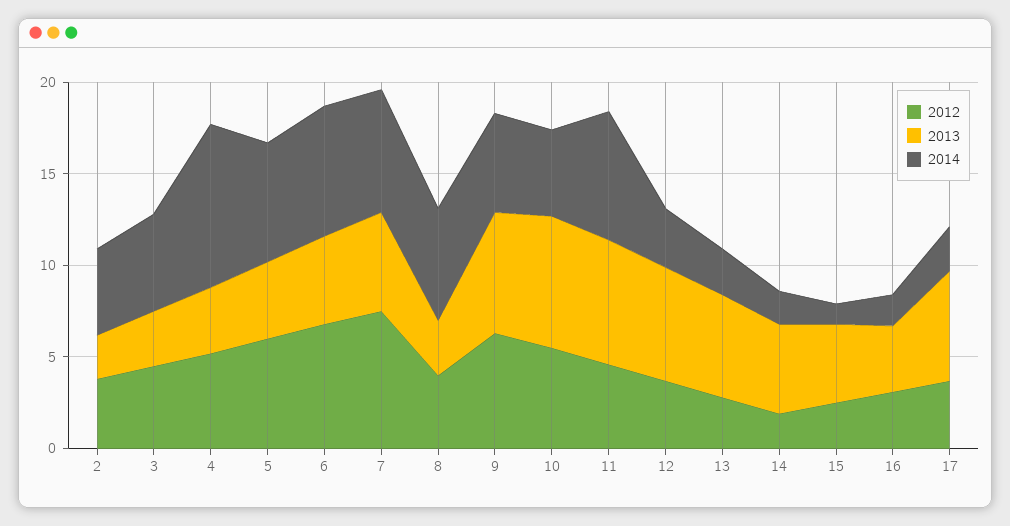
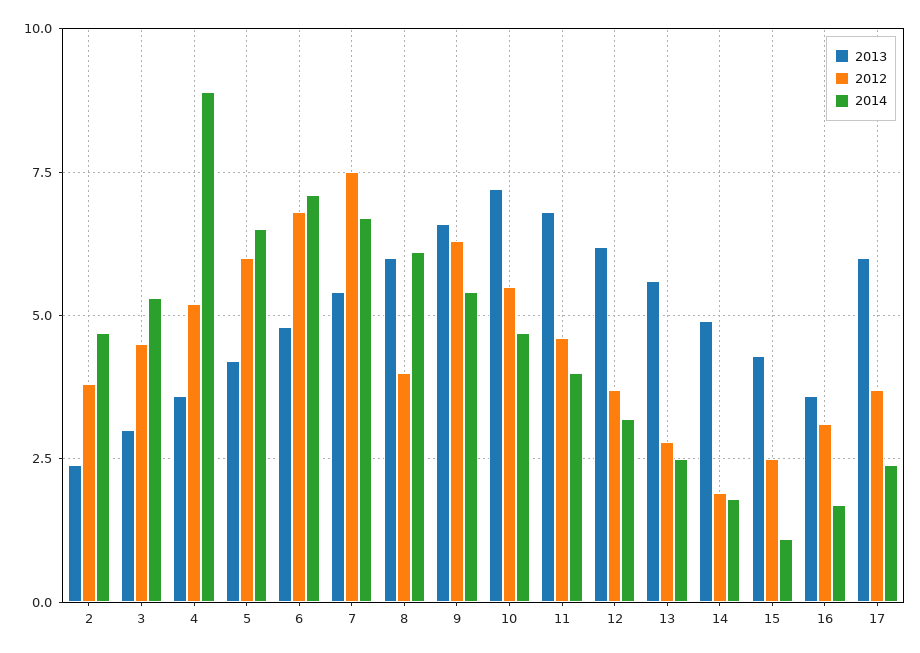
2013, 8: 3 -> 6
2014, 11: 7 -> 4

